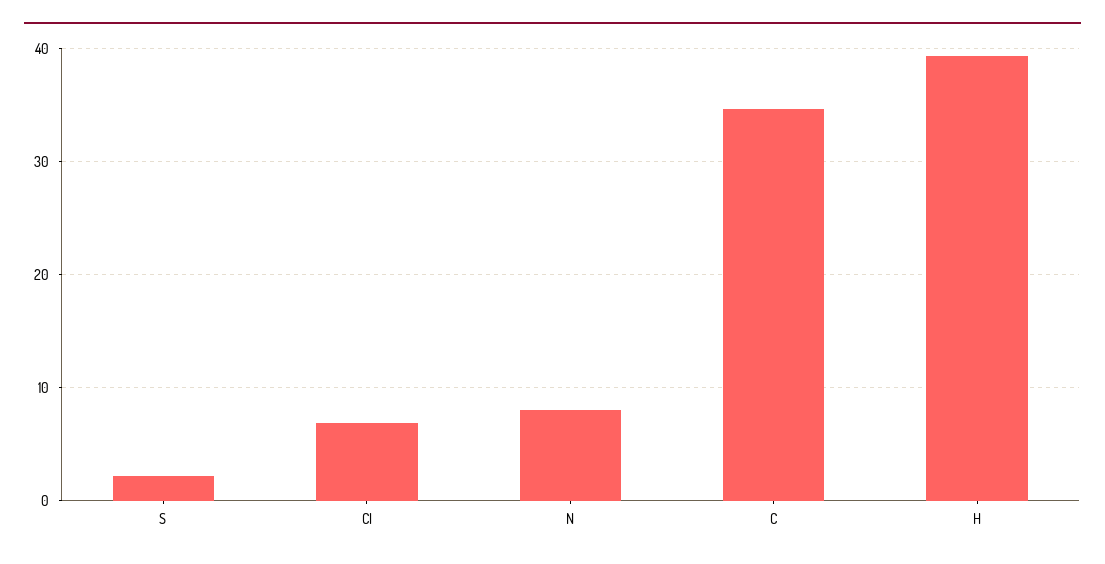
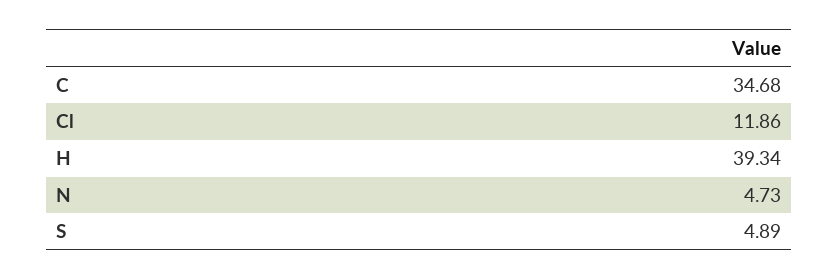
S: 2 -> 4.89
Cl: 7 -> 11.86
N: 8 -> 4.73

